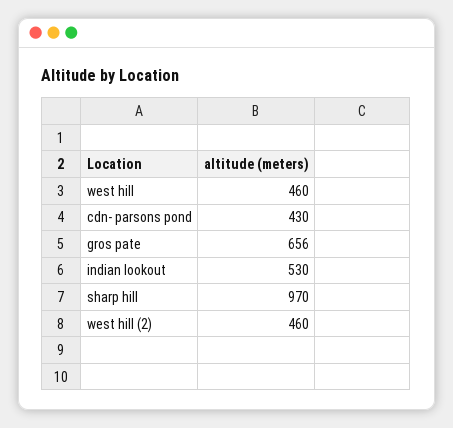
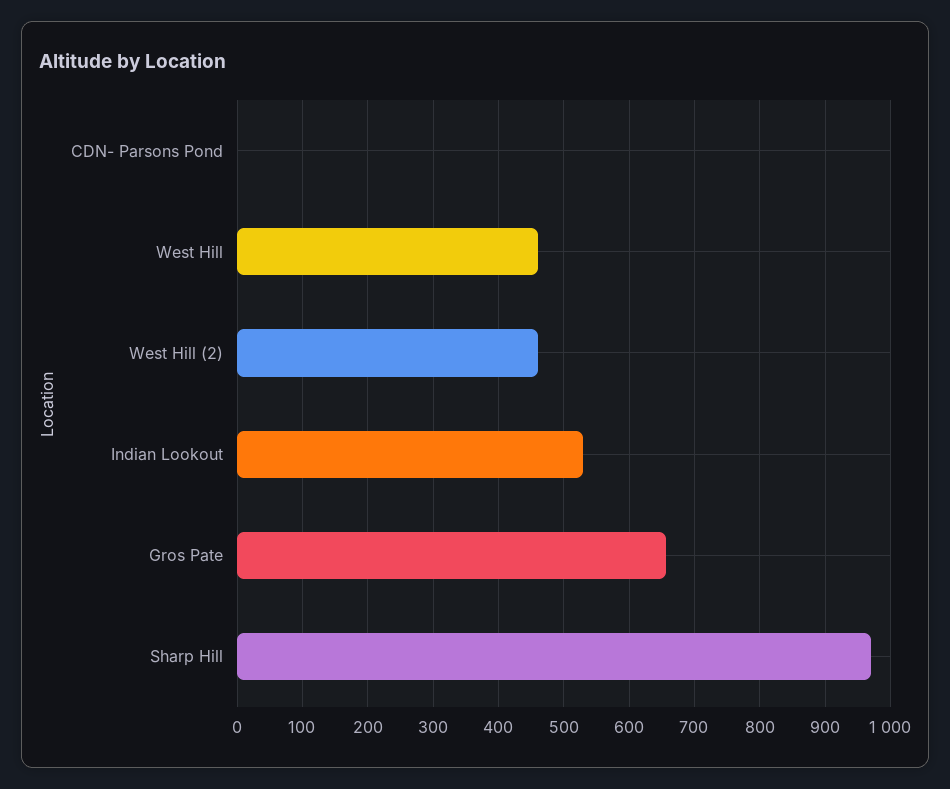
cdn- parsons pond: 430 -> 0

